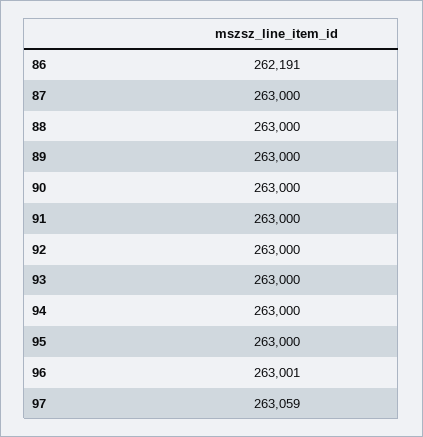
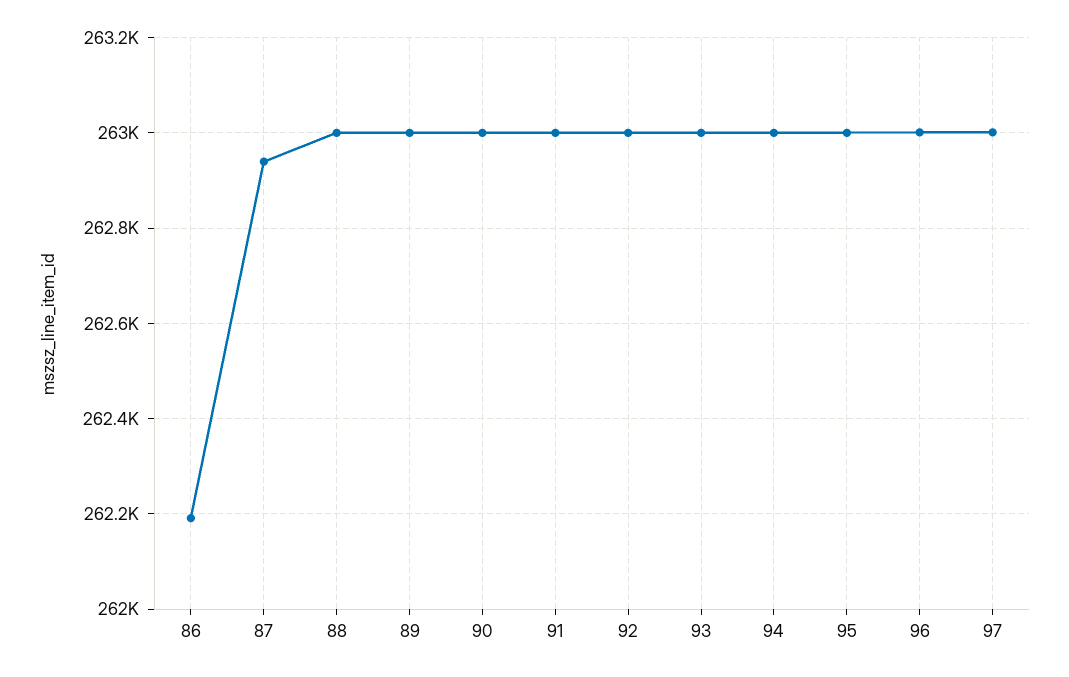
87: 263000 -> 262940
97: 263059 -> 263000

